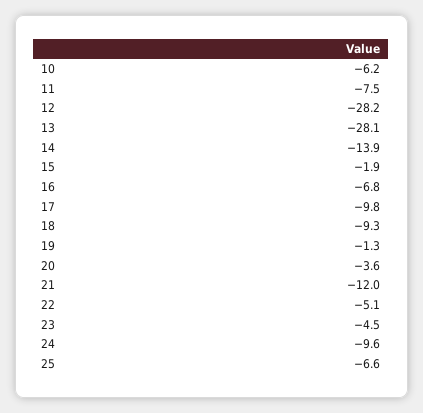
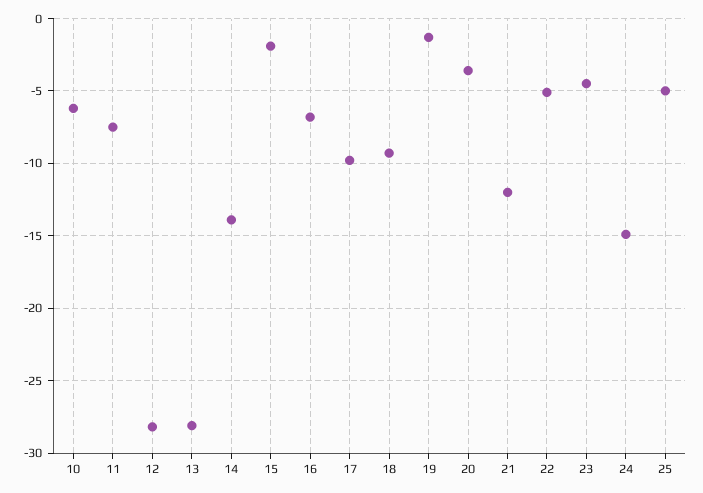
24: -9.6 -> -15
25: -6.6 -> -5

